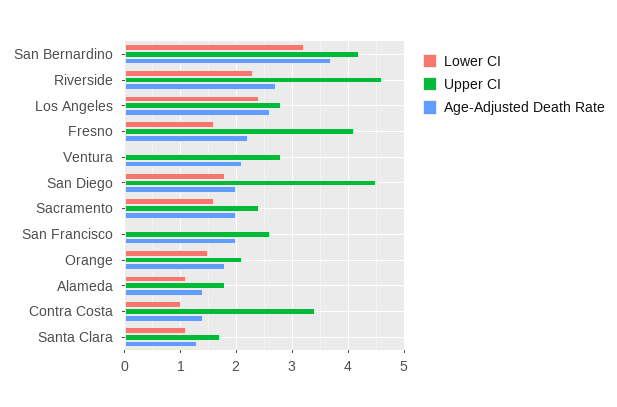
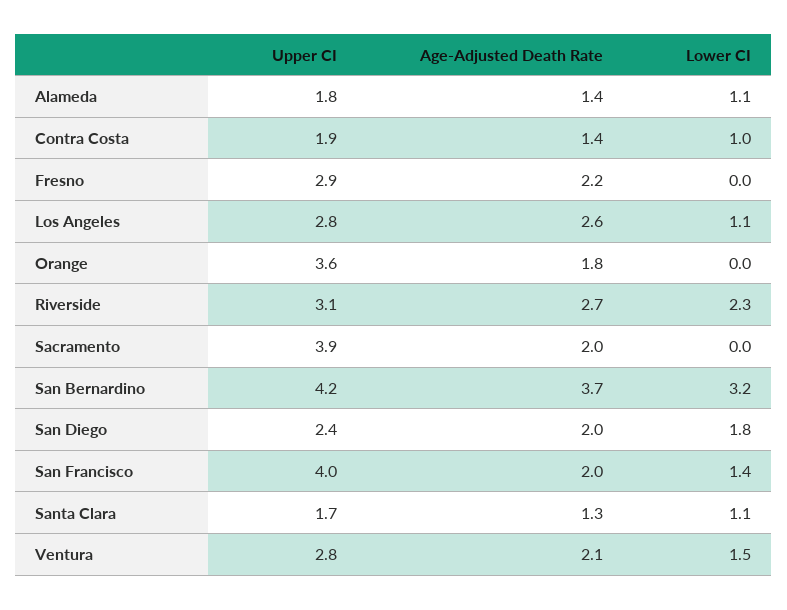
Upper CI, Riverside: 4.5 -> 3.1
Lower CI, Los Angeles: 2.5 -> 1.1
Lower CI, Fresno: 1.5 -> 0
Upper CI, Fresno: 4 -> 2.9
Lower CI, Ventura: 0 -> 1.5
Upper CI, San Diego: 4.5 -> 2.4
Lower CI, Sacramento: 1.5 -> 0
Upper CI, Sacramento: 2.5 -> 3.9
Lower CI, San Francisco: 0 -> 1.4
Upper CI, San Francisco: 2.5 -> 4
Lower CI, Orange: 1.5 -> 0
Upper CI, Orange: 2 -> 3.6
Upper CI, Contra Costa: 3.5 -> 1.9

